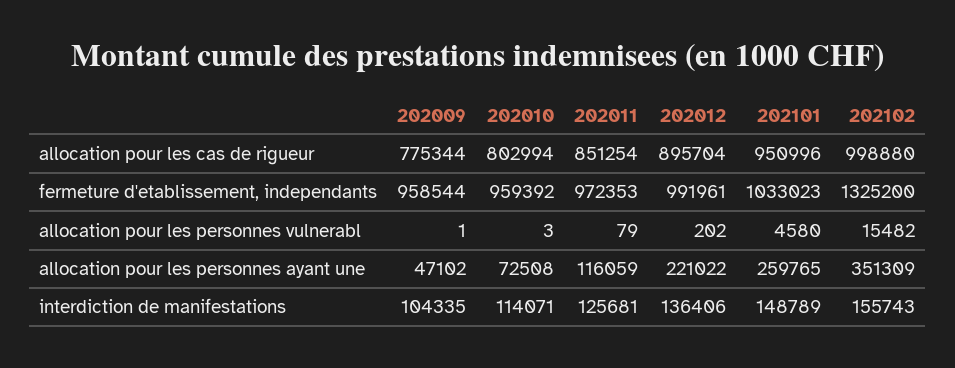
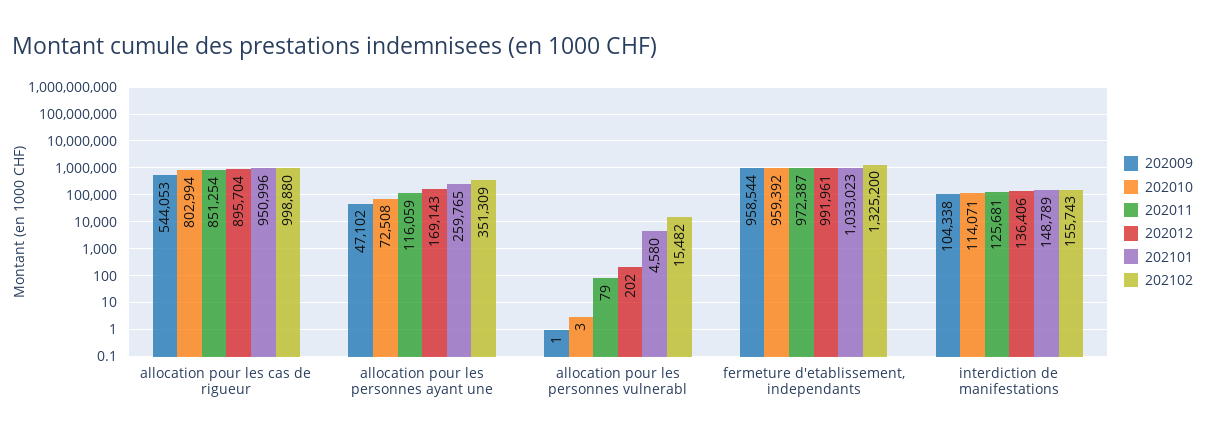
202009, allocation pour les cas de rigueur: 775344 -> 544053
202011, fermeture d'etablissement, independants: 972353 -> 972387
202012, allocation pour les personnes ayant une: 221022 -> 169143
202009, interdiction de manifestations: 104335 -> 104338

